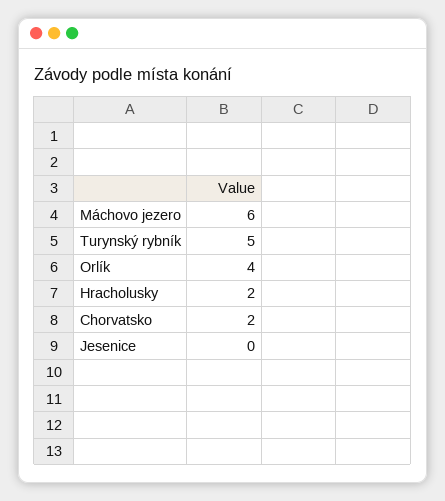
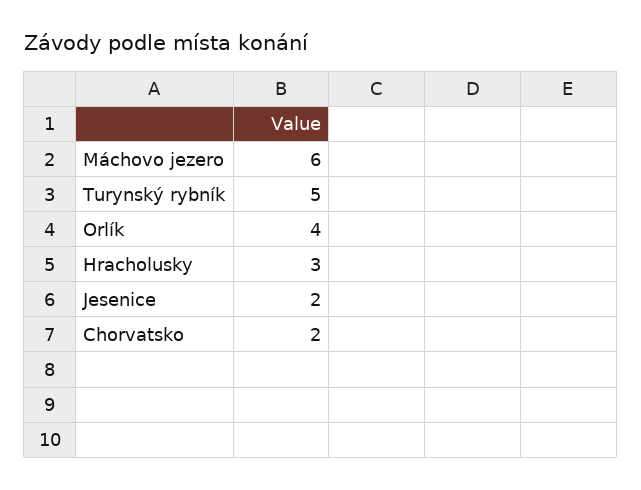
Hracholusky: 2 -> 3
Jesenice: 0 -> 2

